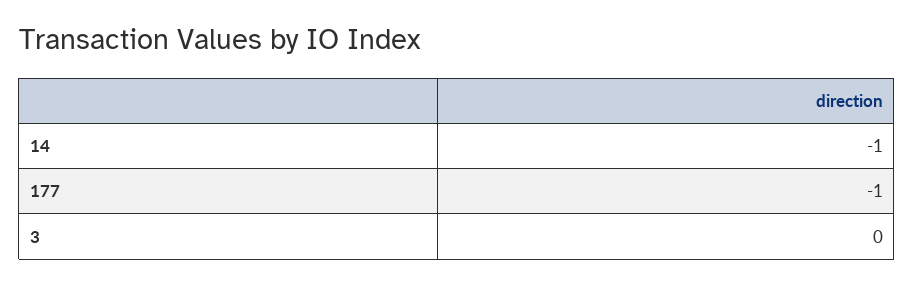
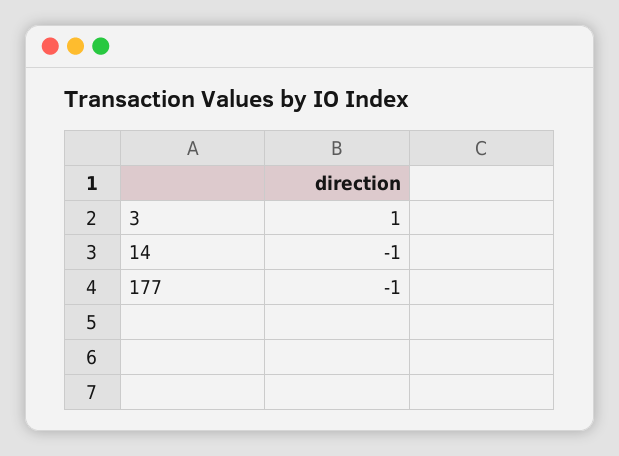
3: 0 -> 1

